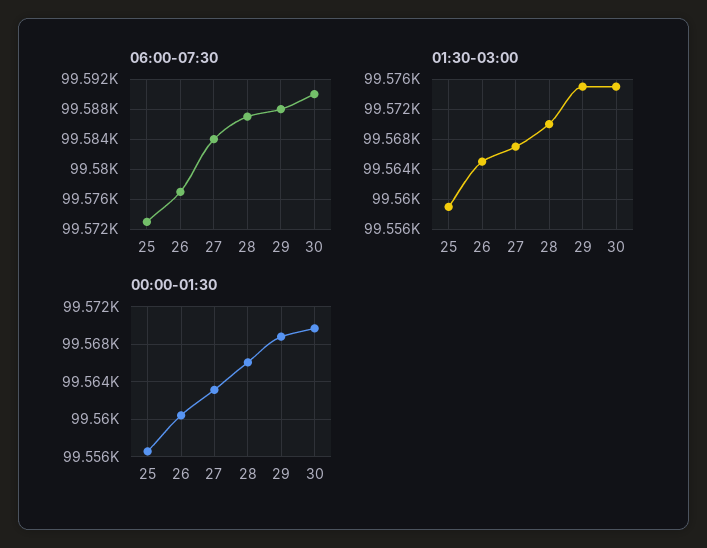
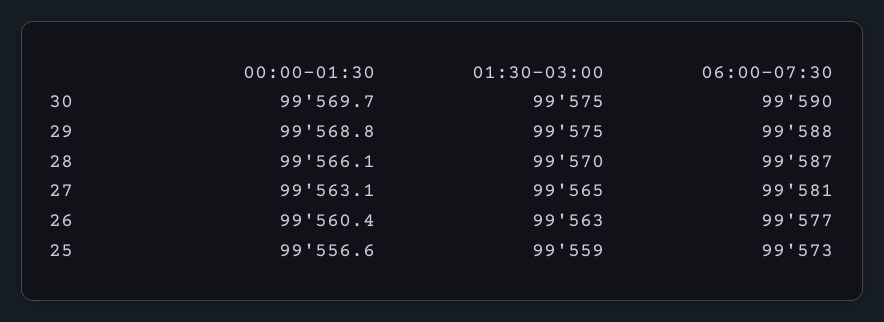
06:00-07:30, 27: 99584 -> 99581
01:30-03:00, 26: 99565 -> 99563
01:30-03:00, 27: 99567 -> 99565

